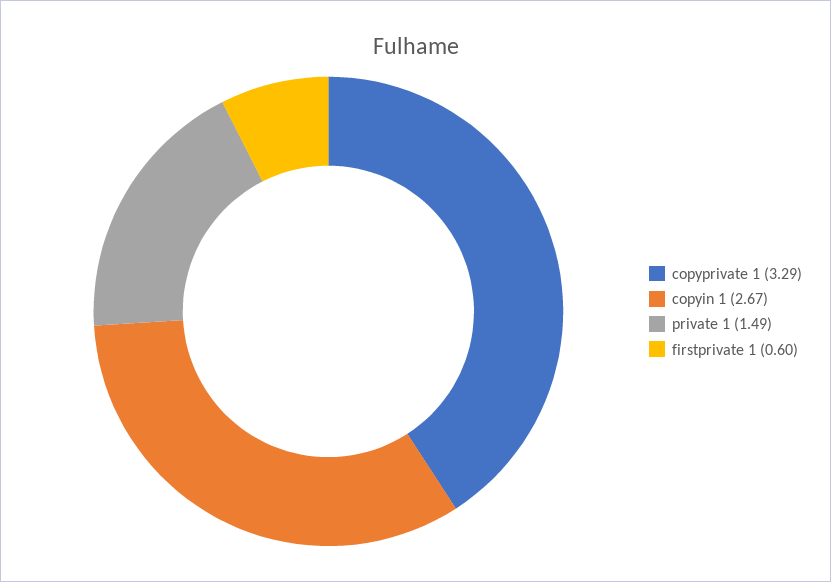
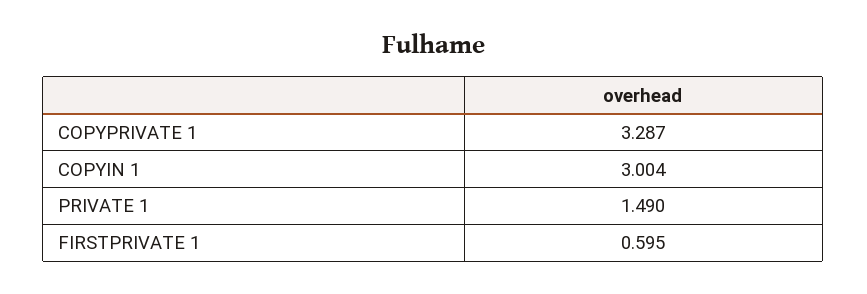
copyin 1: 2.67 -> 3.004

